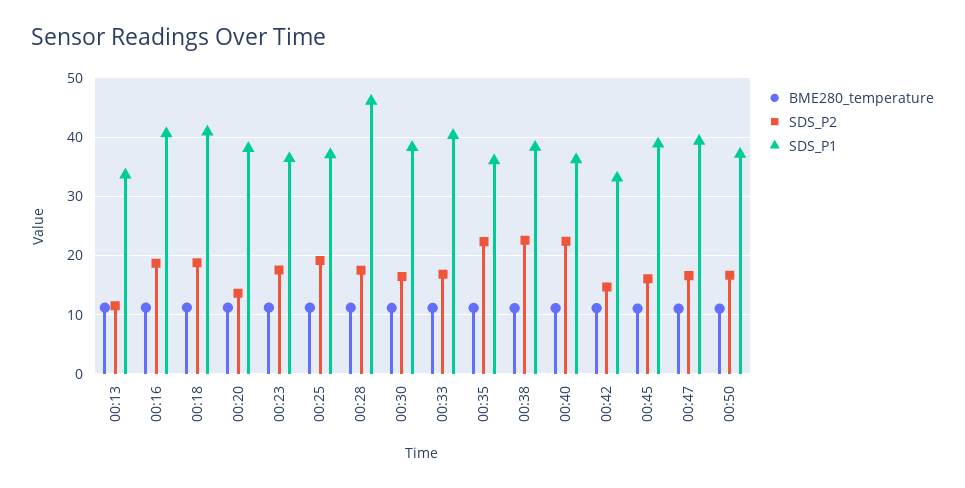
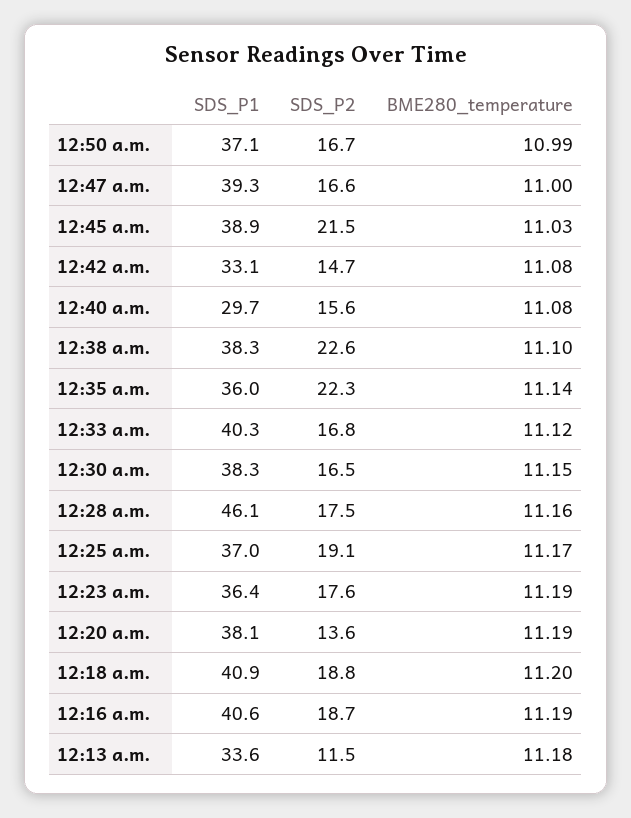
SDS_P2, 00:40: 22 -> 15.6
SDS_P1, 00:40: 36 -> 29.7
SDS_P2, 00:45: 16 -> 21.5

